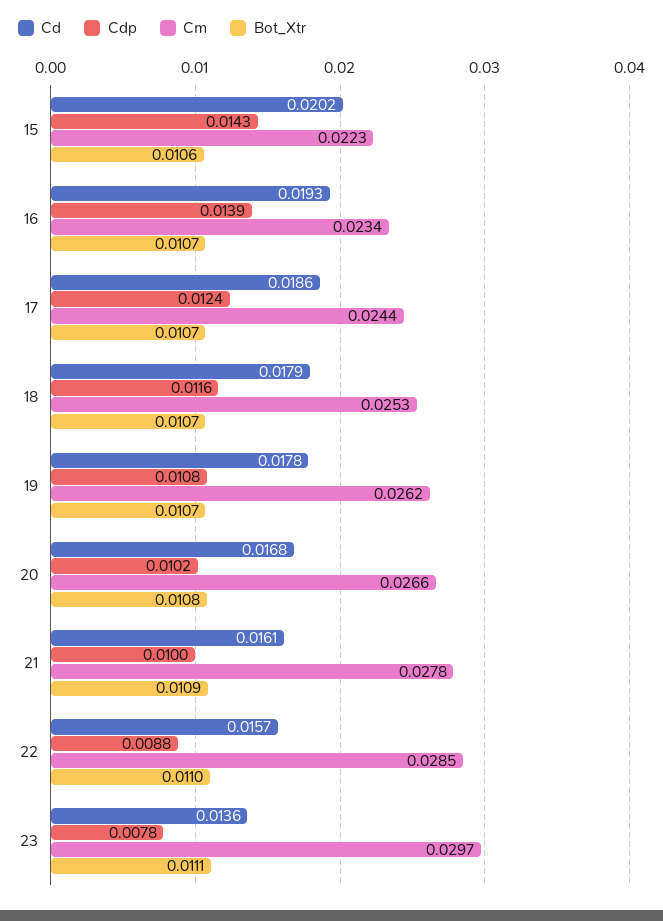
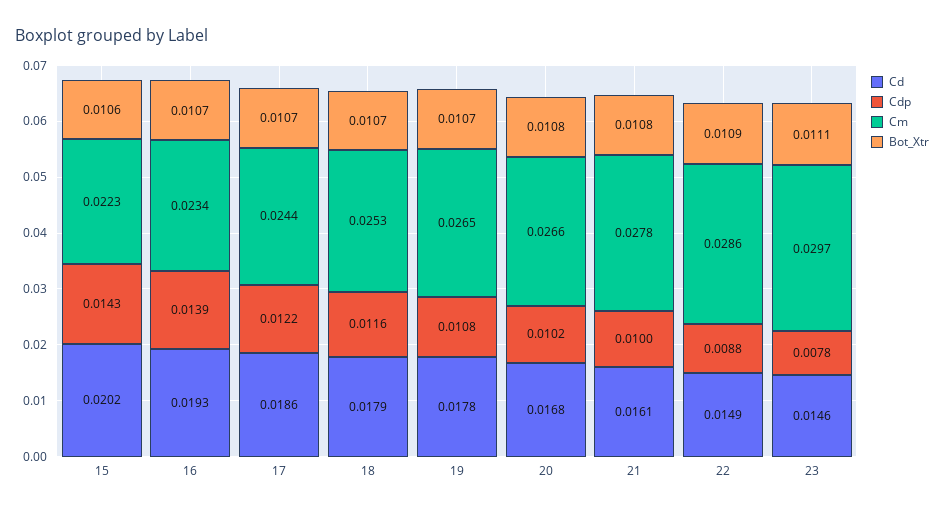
Cdp, 17: 0.0124 -> 0.0122
Cm, 19: 0.0262 -> 0.0265
Bot_Xtr, 21: 0.0109 -> 0.0108
Cd, 22: 0.0157 -> 0.0149
Cm, 22: 0.0285 -> 0.0286
Bot_Xtr, 22: 0.011 -> 0.0109
Cd, 23: 0.0136 -> 0.0146

